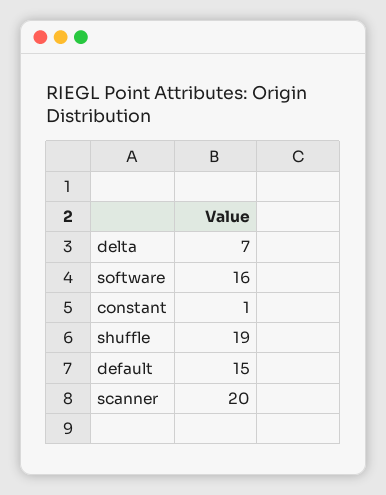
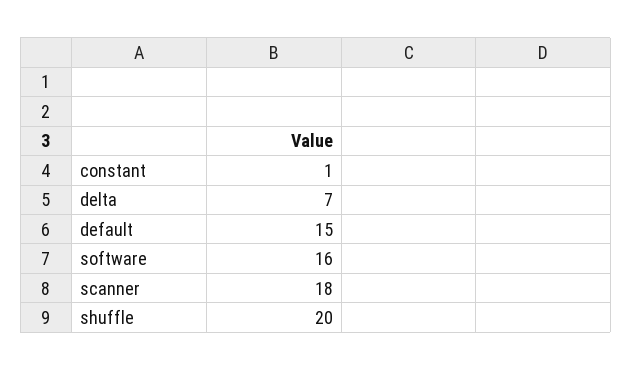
shuffle: 19 -> 20
scanner: 20 -> 18

